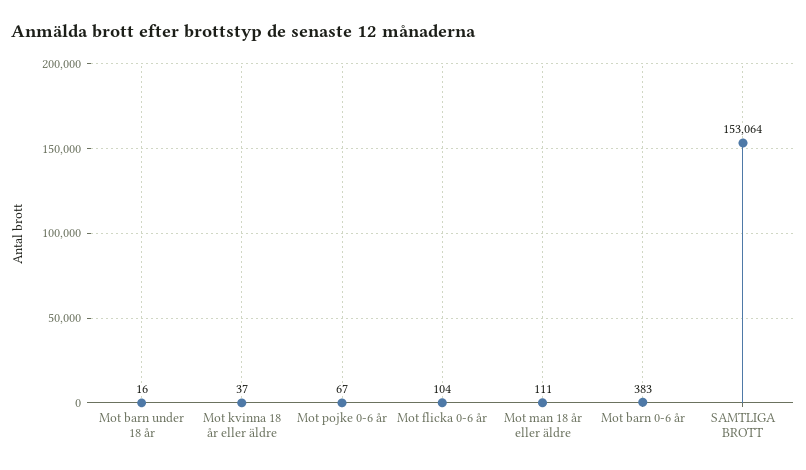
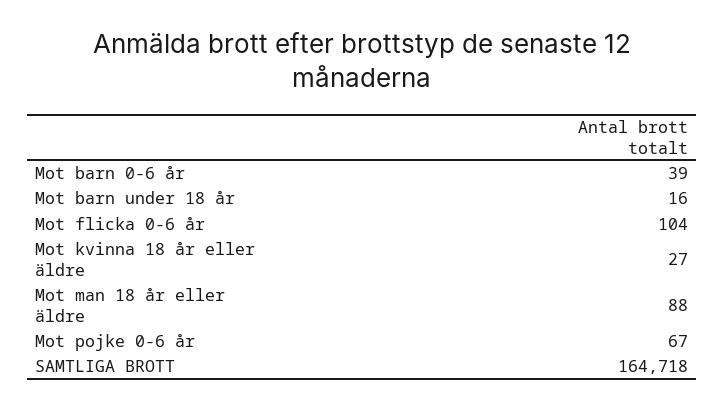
Mot kvinna 18 år eller äldre: 37 -> 27
Mot man 18 år eller äldre: 111 -> 88
Mot barn 0-6 år: 383 -> 39
SAMTLIGA BROTT: 153064 -> 164718

